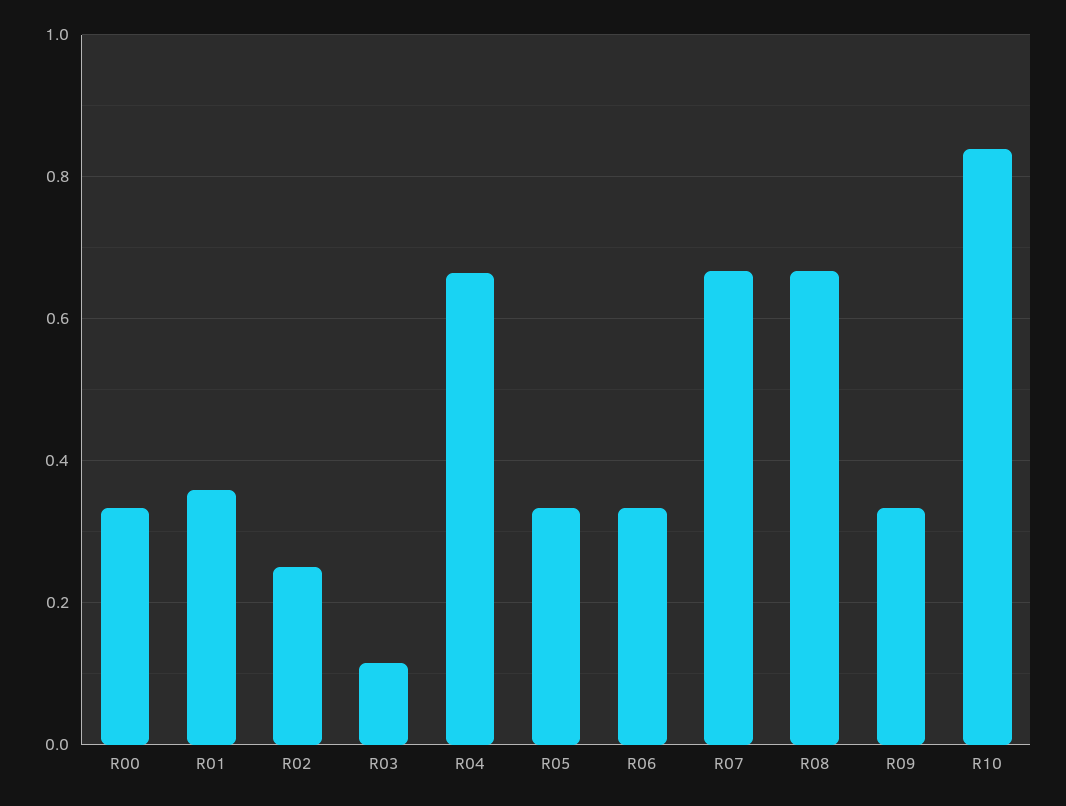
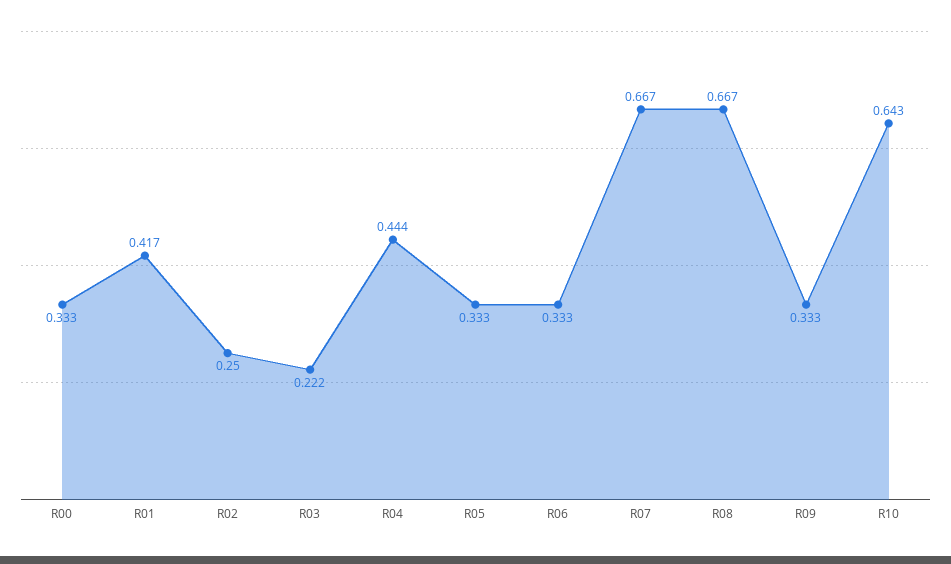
R01: 0.36 -> 0.417
R03: 0.12 -> 0.222
R04: 0.66 -> 0.444
R10: 0.84 -> 0.643

